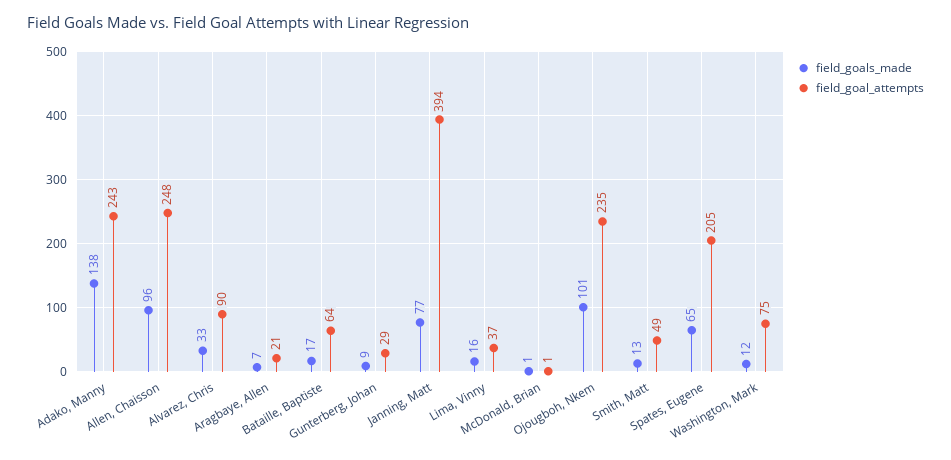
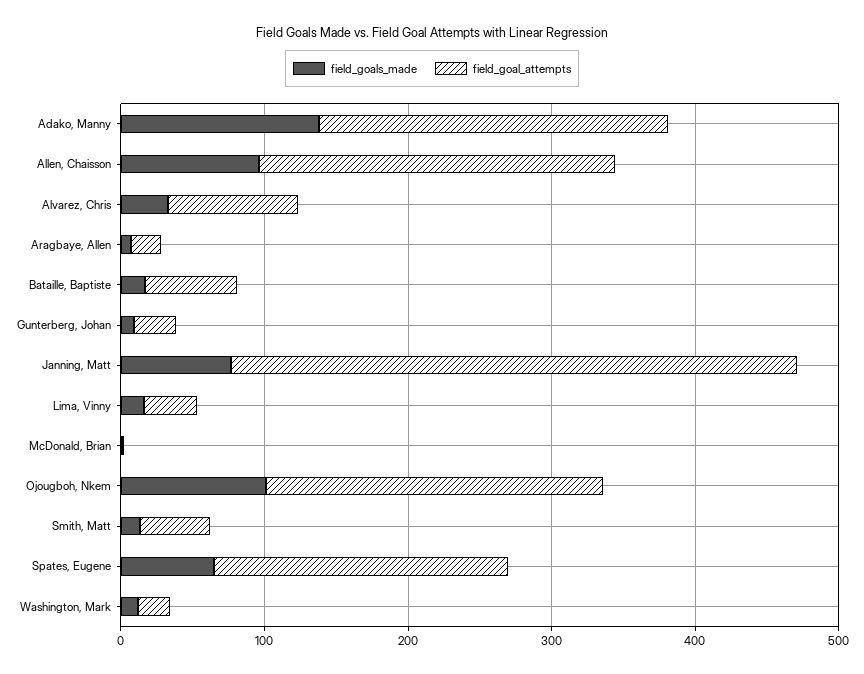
field_goal_attempts, Washington, Mark: 75 -> 20

